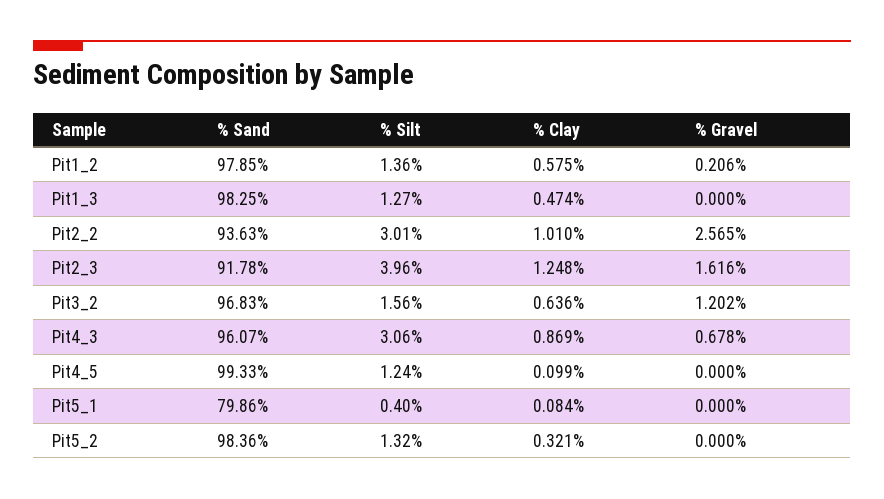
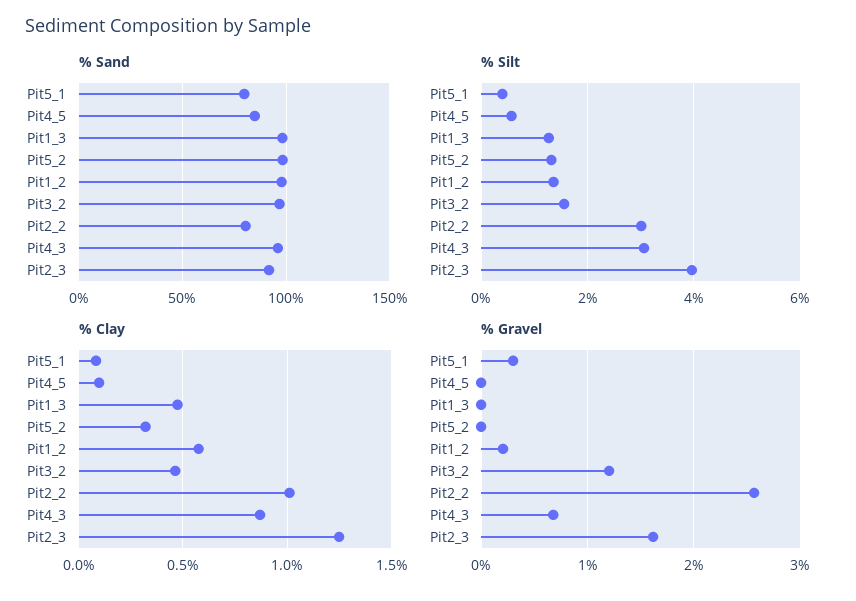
% Sand, Pit2_2: 93.63 -> 80
% Clay, Pit3_2: 0.636 -> 0.45
% Sand, Pit4_5: 99.33 -> 85
% Silt, Pit4_5: 1.24 -> 0.6
% Gravel, Pit5_1: 0 -> 0.3

